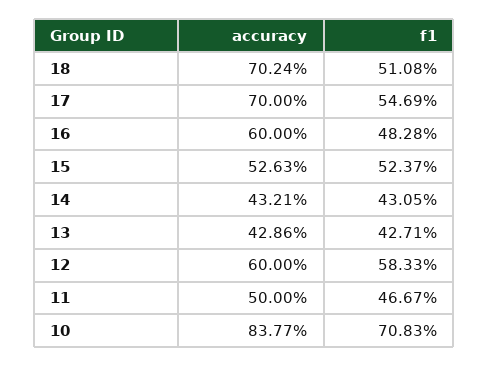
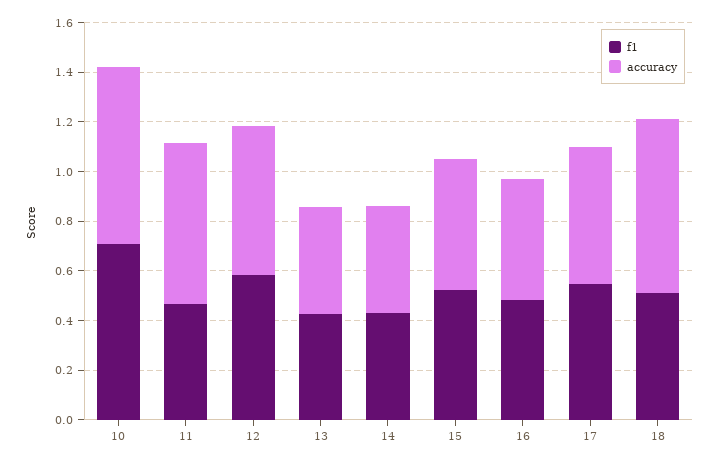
accuracy, 17: 0.7 -> 0.55
accuracy, 16: 0.6 -> 0.5
accuracy, 11: 0.5 -> 0.65
accuracy, 10: 0.8377 -> 0.7

